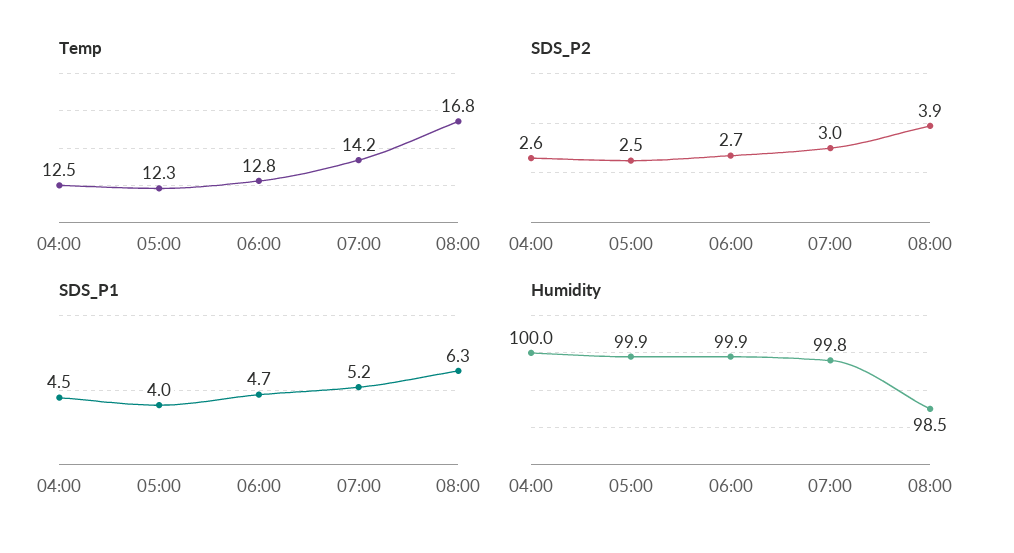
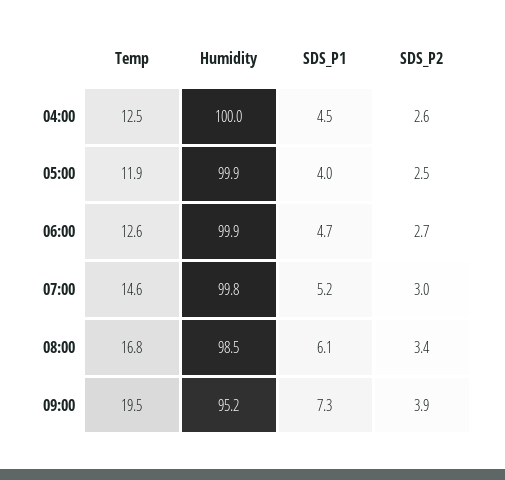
Temp, 05:00: 12.3 -> 11.9
Temp, 06:00: 12.8 -> 12.6
Temp, 07:00: 14.2 -> 14.6
SDS_P2, 08:00: 3.9 -> 3.4
SDS_P1, 08:00: 6.3 -> 6.1
Temp, 09:00: none -> 19.5
Humidity, 09:00: none -> 95.2
SDS_P1, 09:00: none -> 7.3
SDS_P2, 09:00: none -> 3.9

